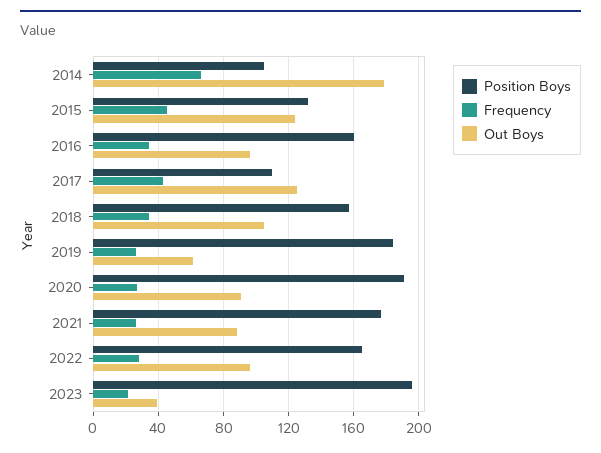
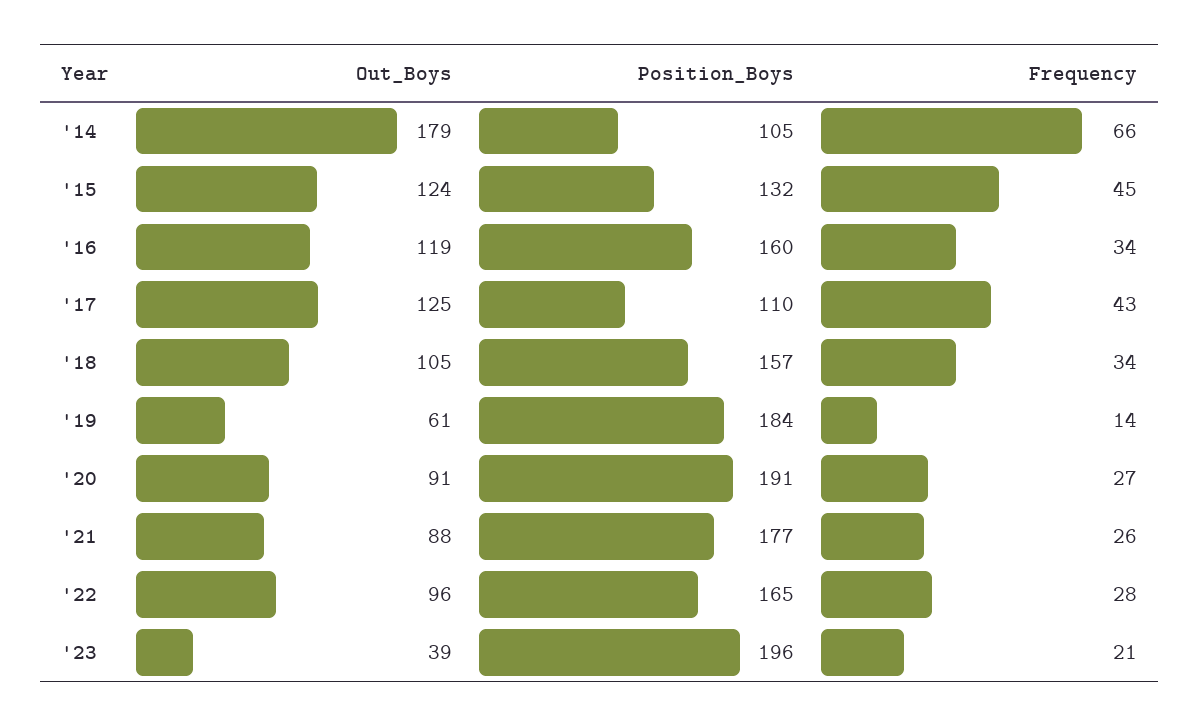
Out Boys, 2016: 95 -> 119
Frequency, 2019: 25 -> 14

